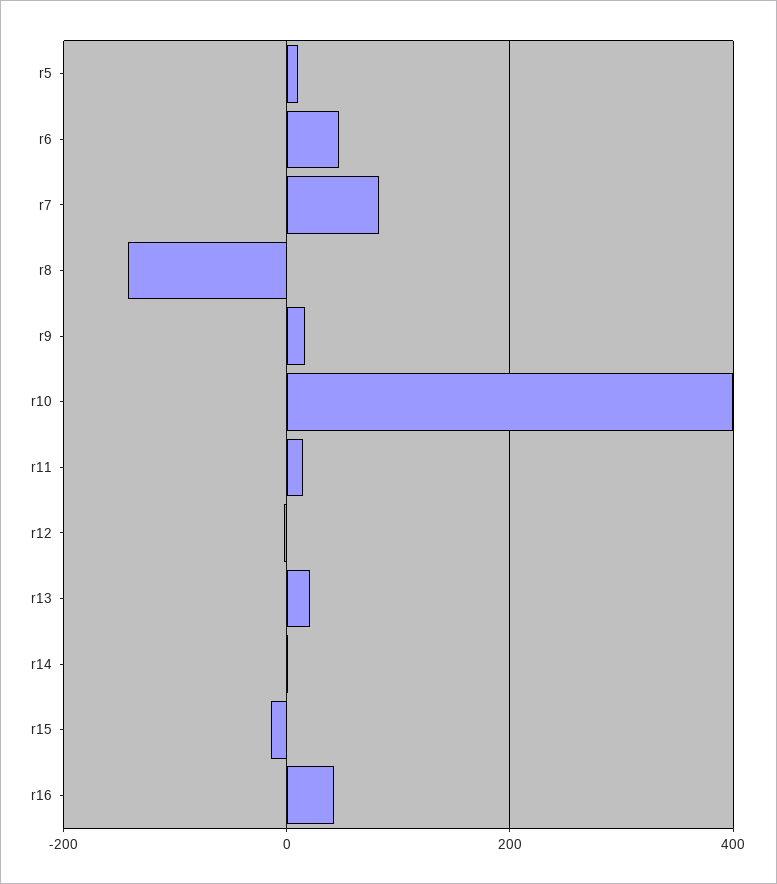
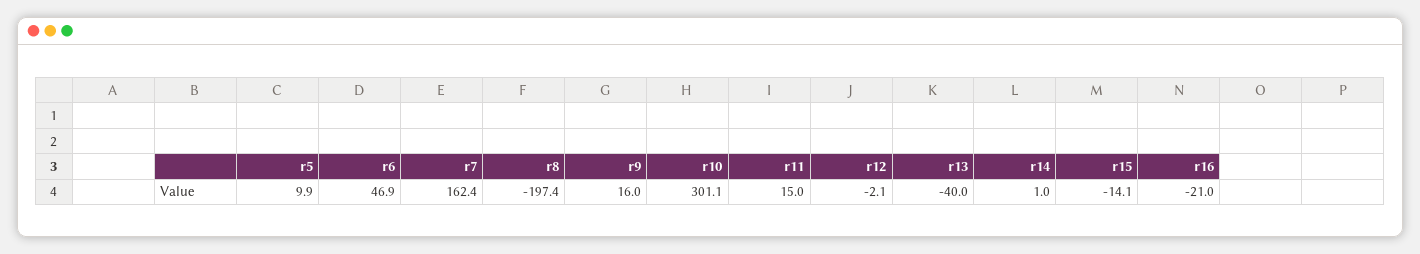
r7: 80 -> 162.4
r8: -140 -> -197.4
r10: 400 -> 301.1
r13: 20 -> -40
r16: 40 -> -21

